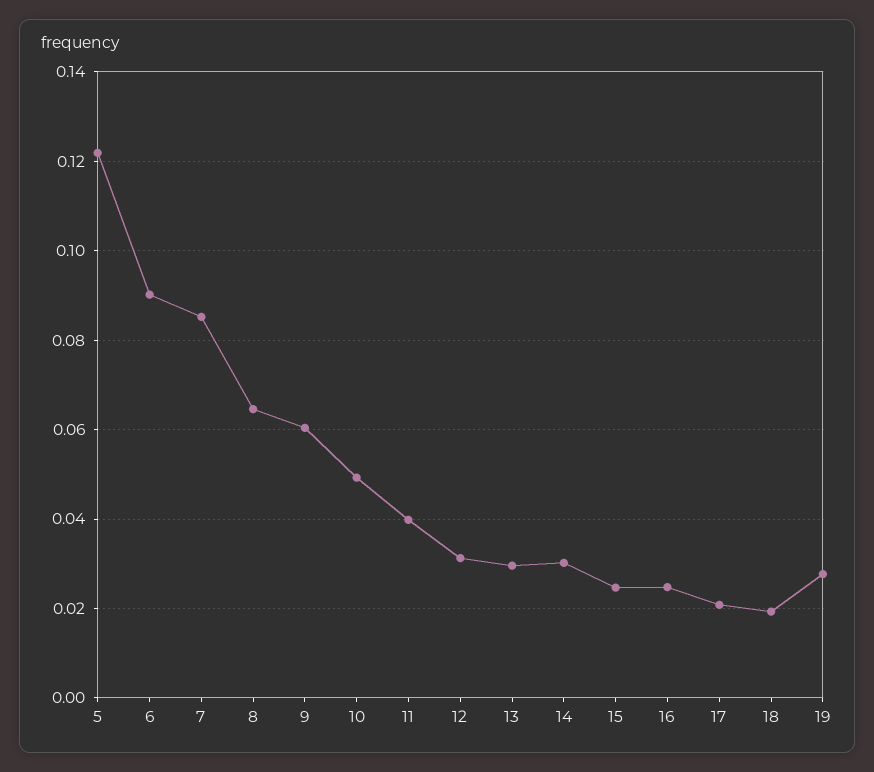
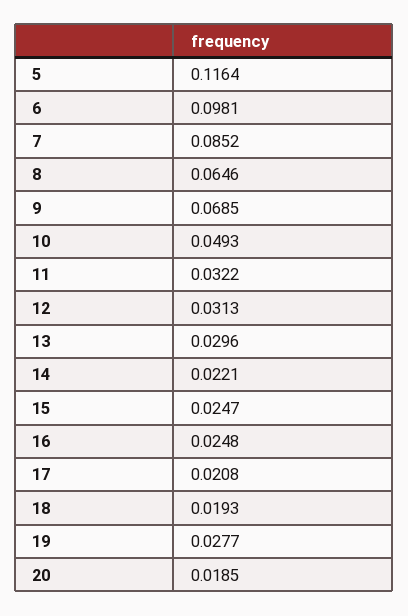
5: 0.122 -> 0.1164
6: 0.09 -> 0.0981
9: 0.06 -> 0.0685
11: 0.04 -> 0.0322
14: 0.03 -> 0.0221
20: none -> 0.0185

